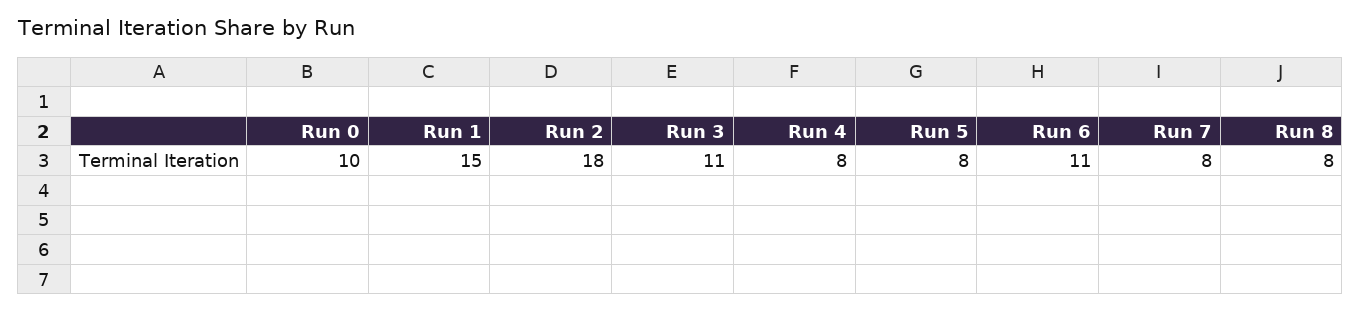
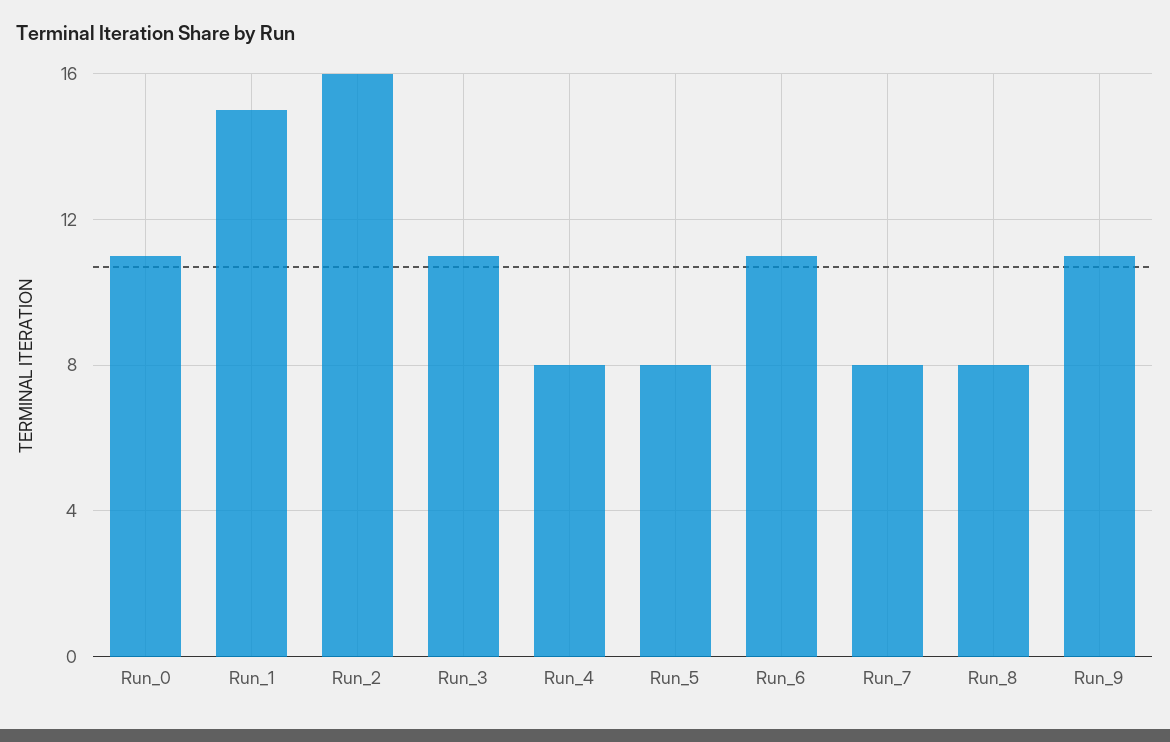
Run 0: 10 -> 11
Run 2: 18 -> 16
Run_9: none -> 11

